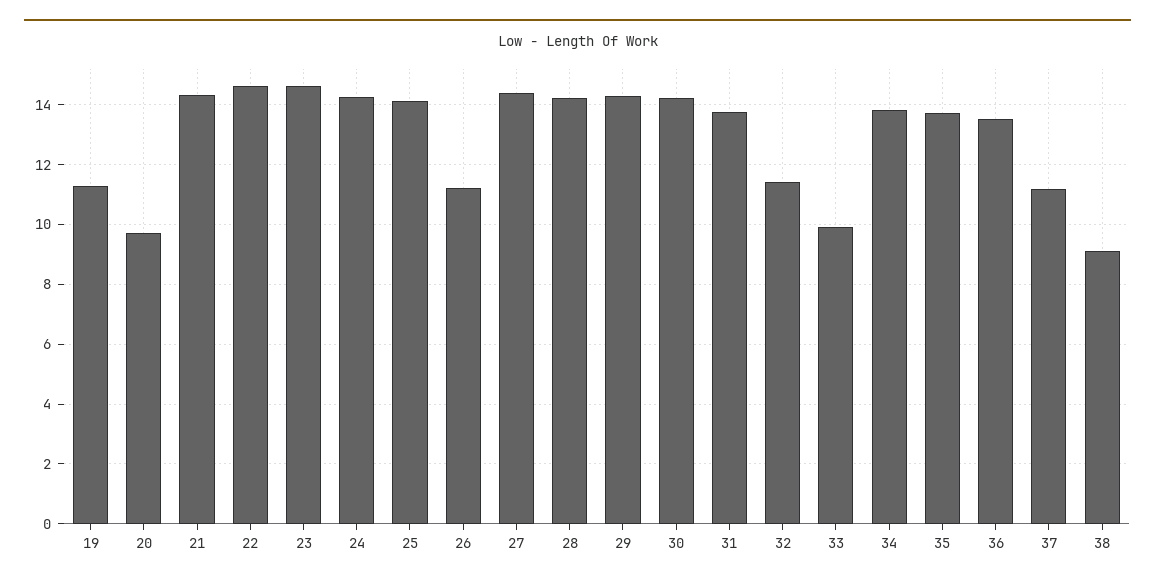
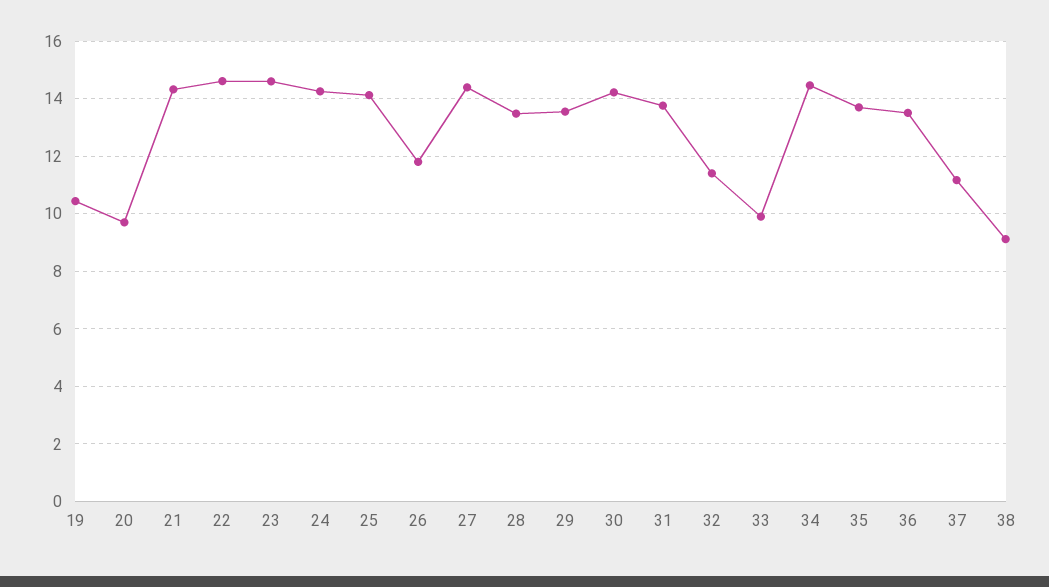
19: 11.25 -> 10.5
26: 11.25 -> 11.75
28: 14.25 -> 13.5
29: 14.25 -> 13.5
34: 13.75 -> 14.5

